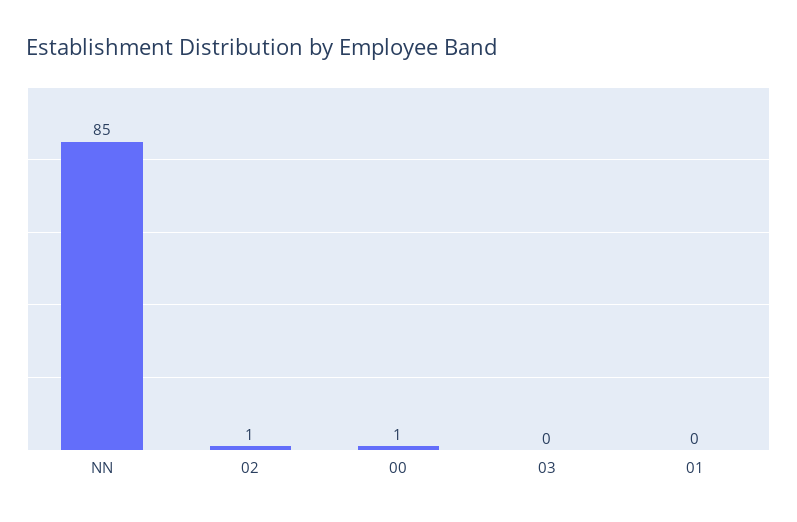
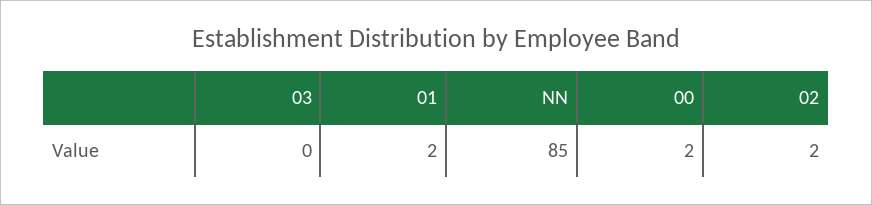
02: 1 -> 2
00: 1 -> 2
01: 0 -> 2

